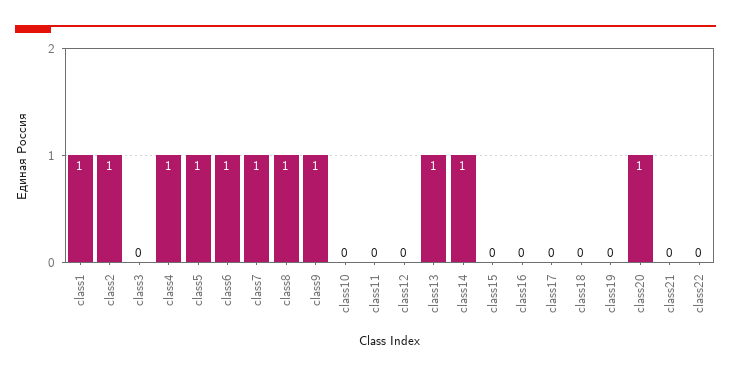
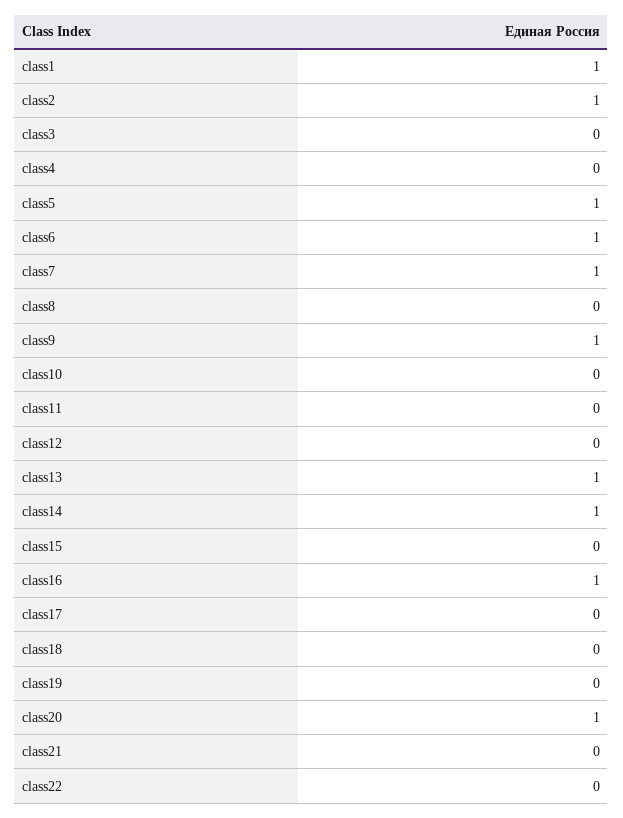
class4: 1 -> 0
class8: 1 -> 0
class16: 0 -> 1

